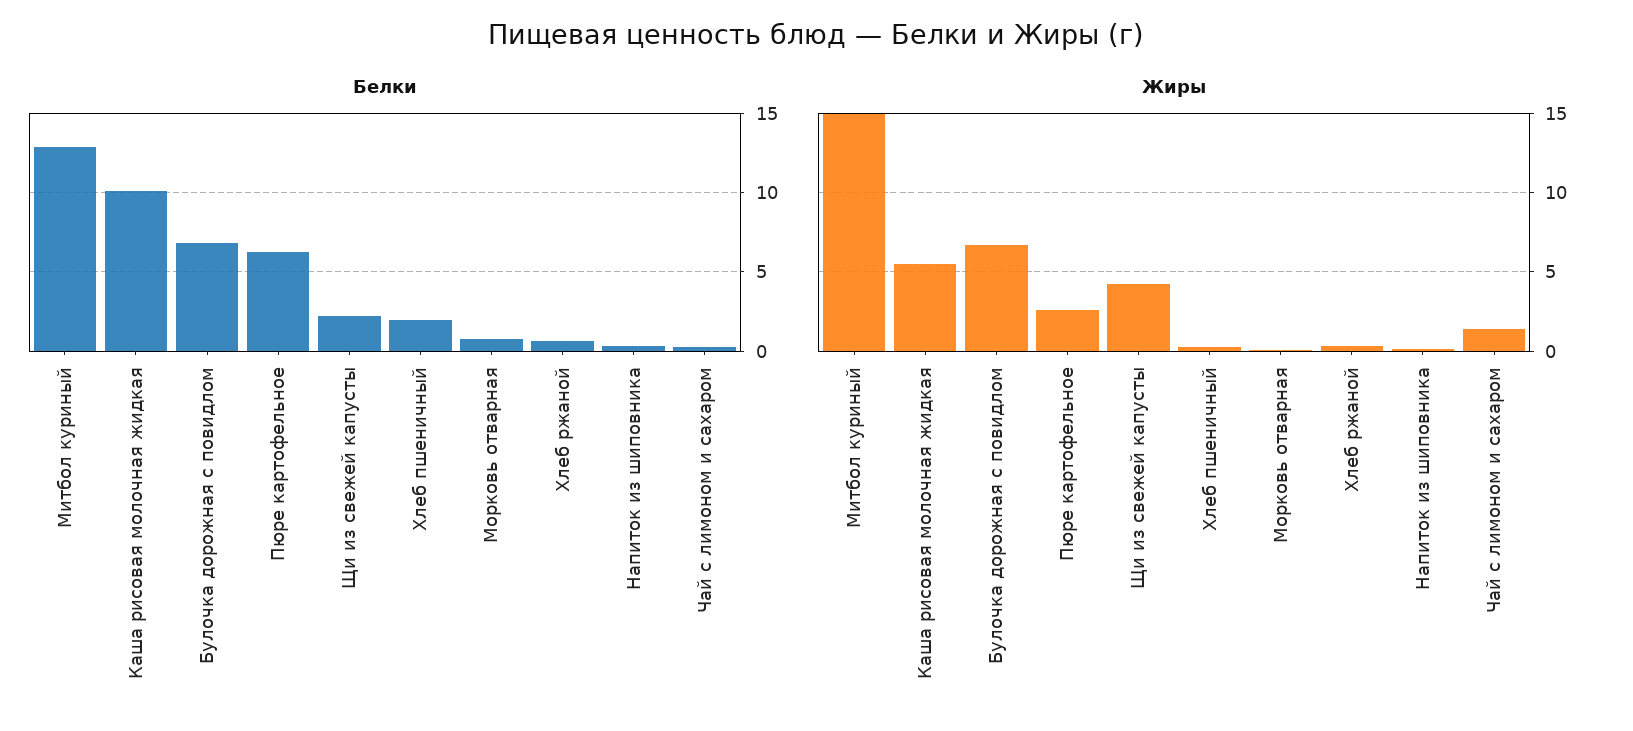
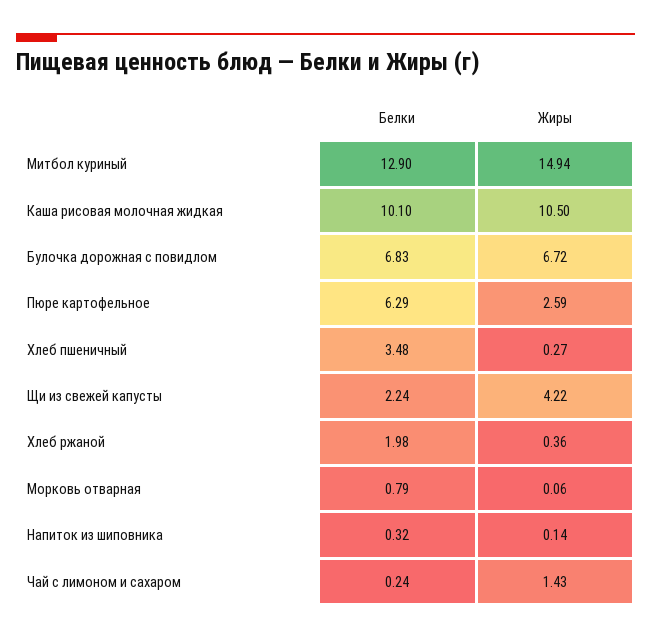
Белки, Хлеб пшеничный: 2 -> 3.48
Белки, Хлеб ржаной: 0.5 -> 1.98
Жиры, Каша рисовая молочная жидкая: 5.5 -> 10.5

